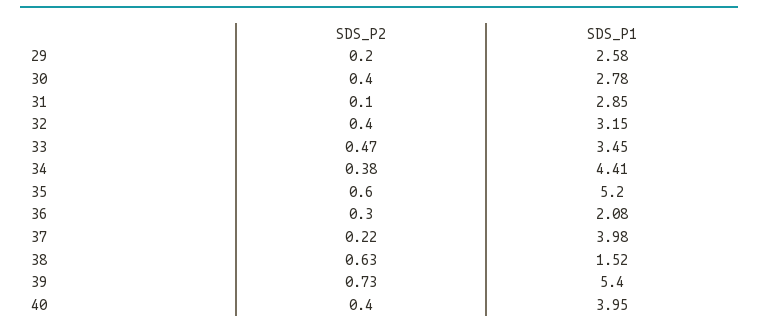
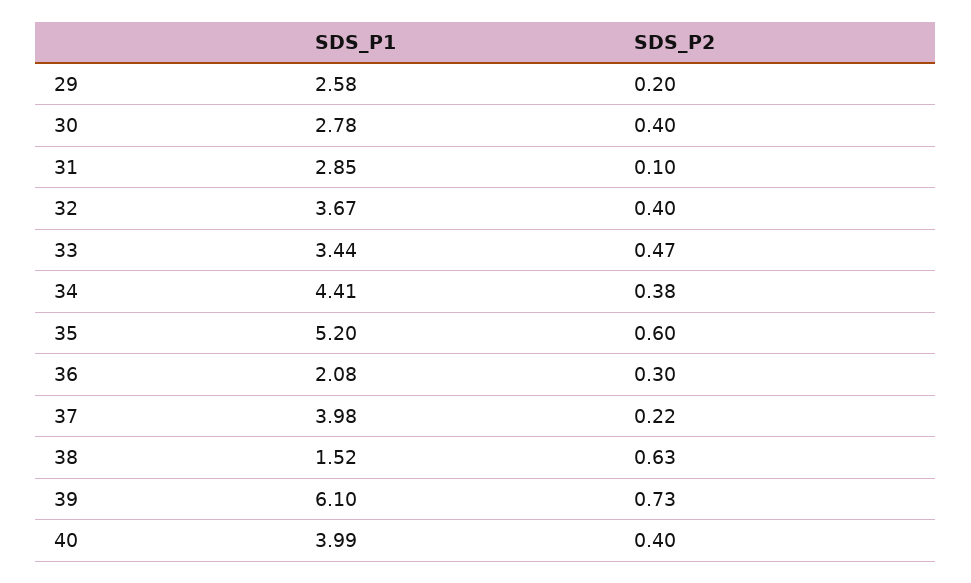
SDS_P1, 32: 3.15 -> 3.67
SDS_P1, 33: 3.45 -> 3.44
SDS_P1, 39: 5.4 -> 6.1
SDS_P1, 40: 3.95 -> 3.99

